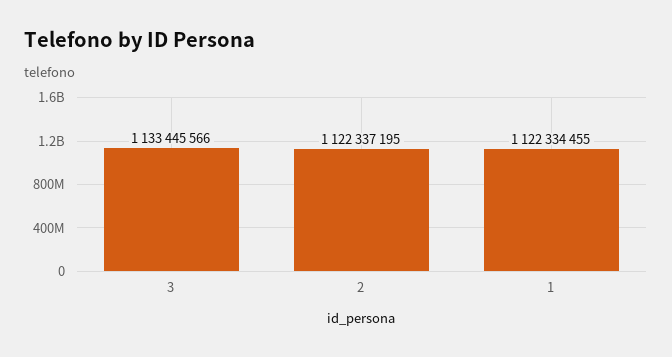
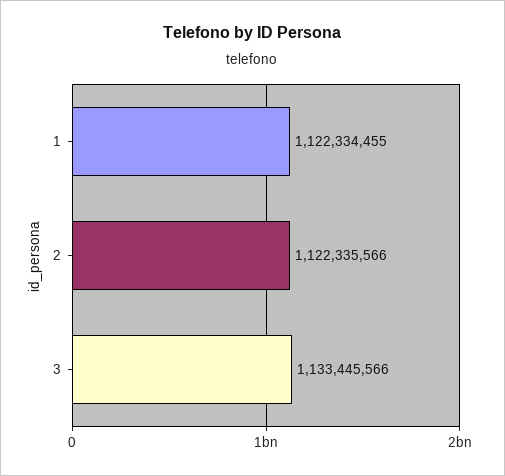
2: 1122337195 -> 1122335566

